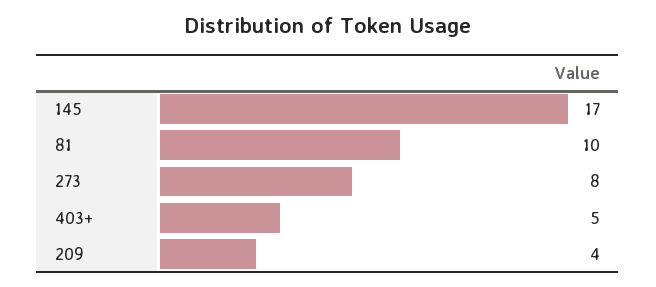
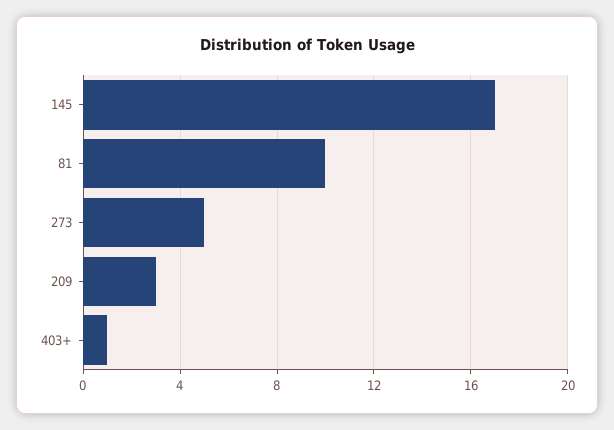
273: 8 -> 5
403+: 5 -> 1
209: 4 -> 3

